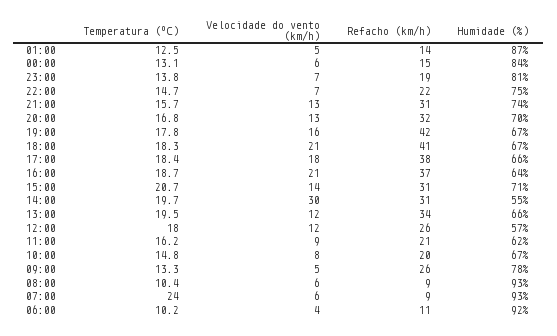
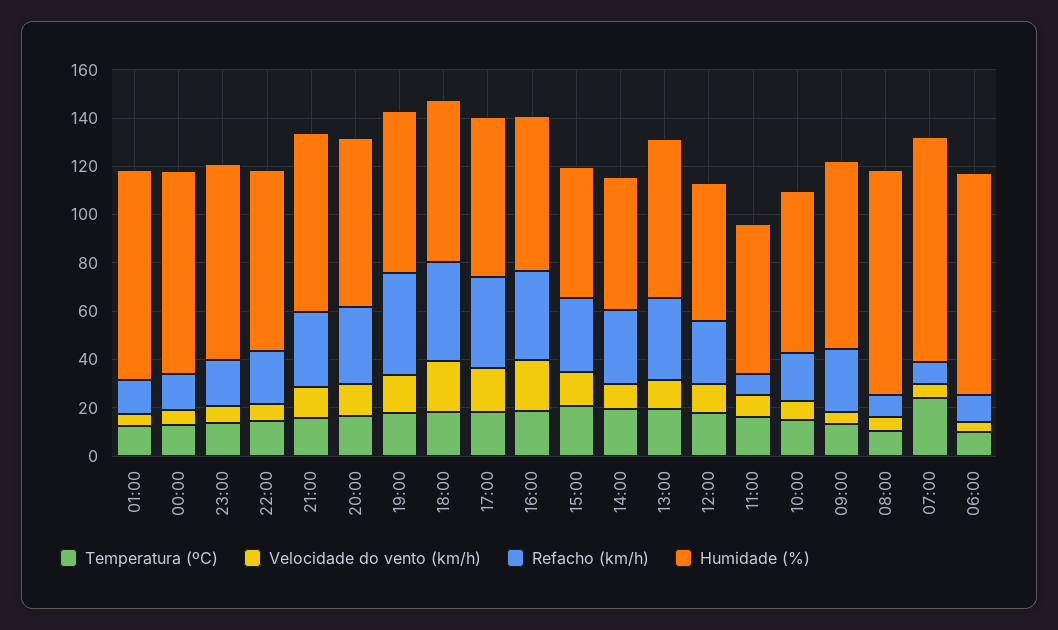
Humidade (%), 15:00: 71 -> 55
Velocidade do vento (km/h), 14:00: 30 -> 10
Refacho (km/h), 11:00: 21 -> 10

